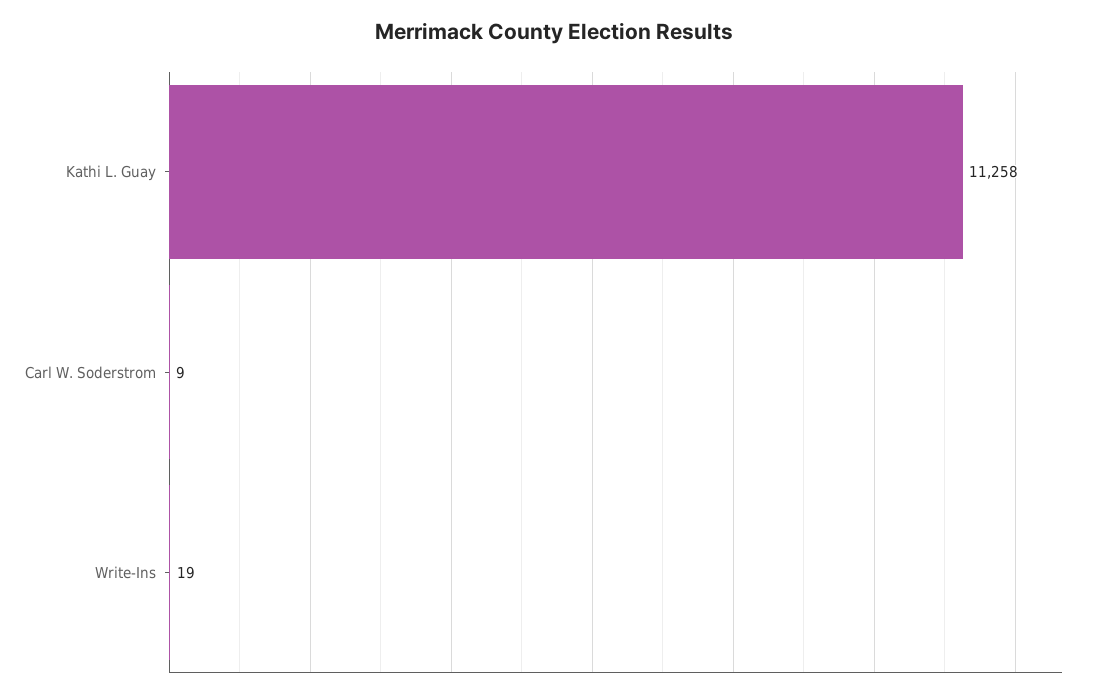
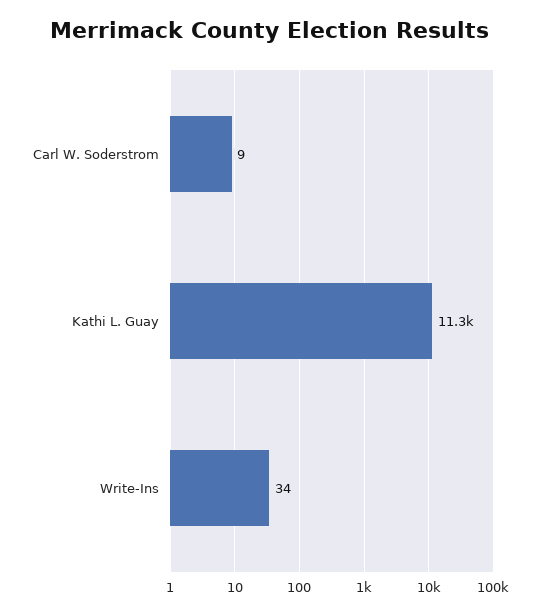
Write-Ins: 19 -> 34

